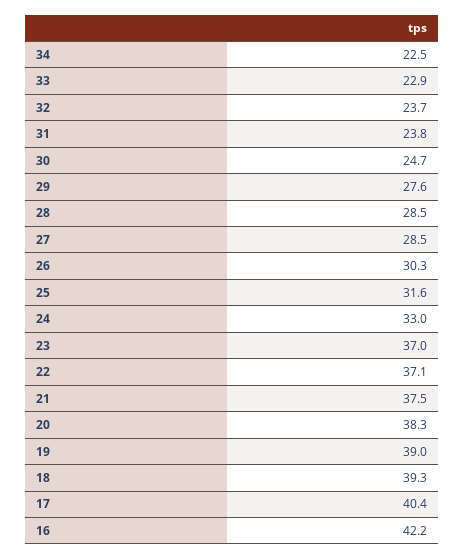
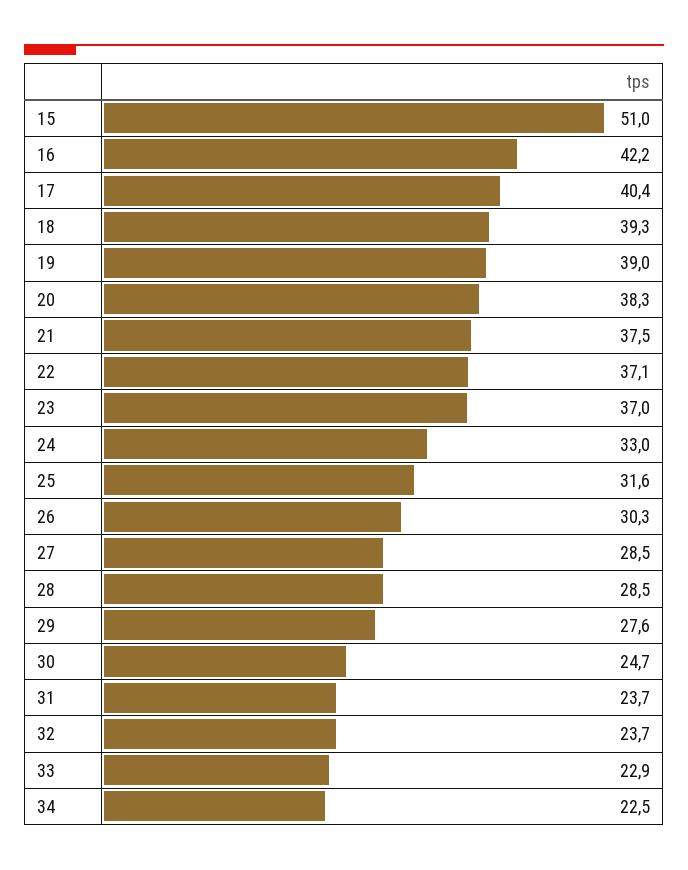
31: 23.8 -> 23.7
15: none -> 51

